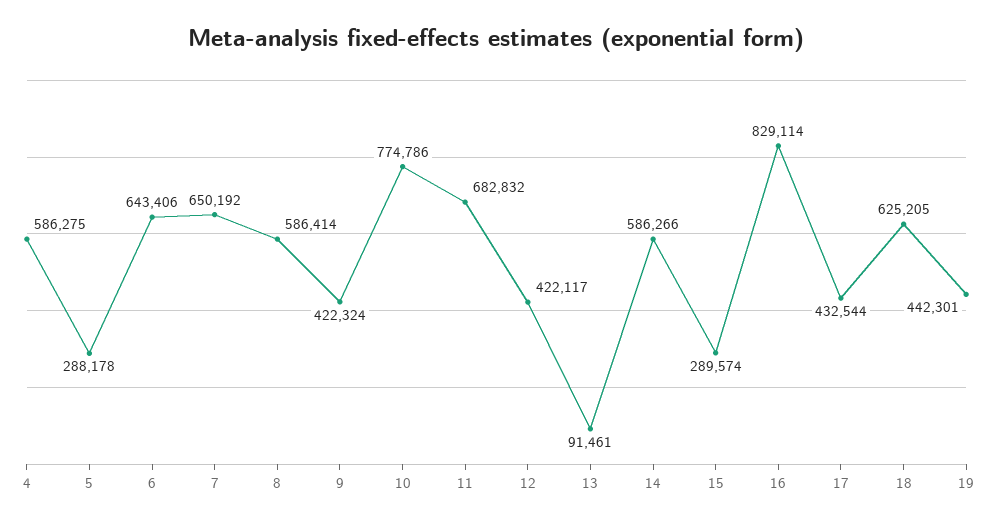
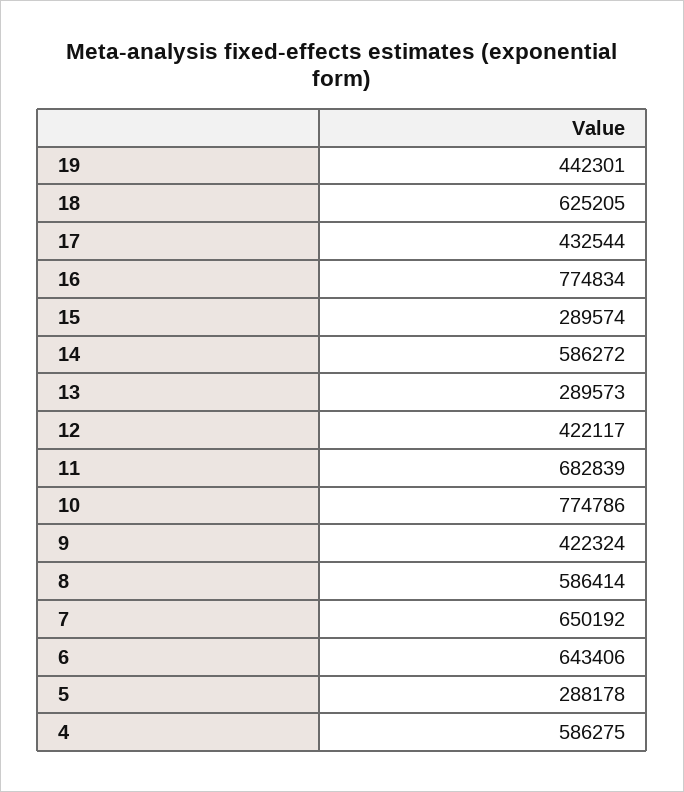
11: 682832 -> 682839
13: 91461 -> 289573
14: 586266 -> 586272
16: 829114 -> 774834

